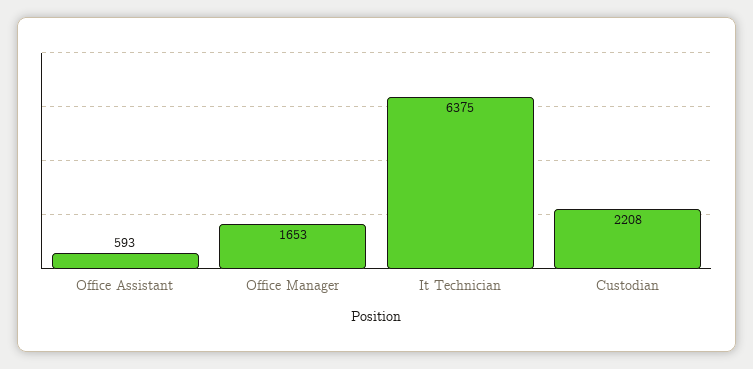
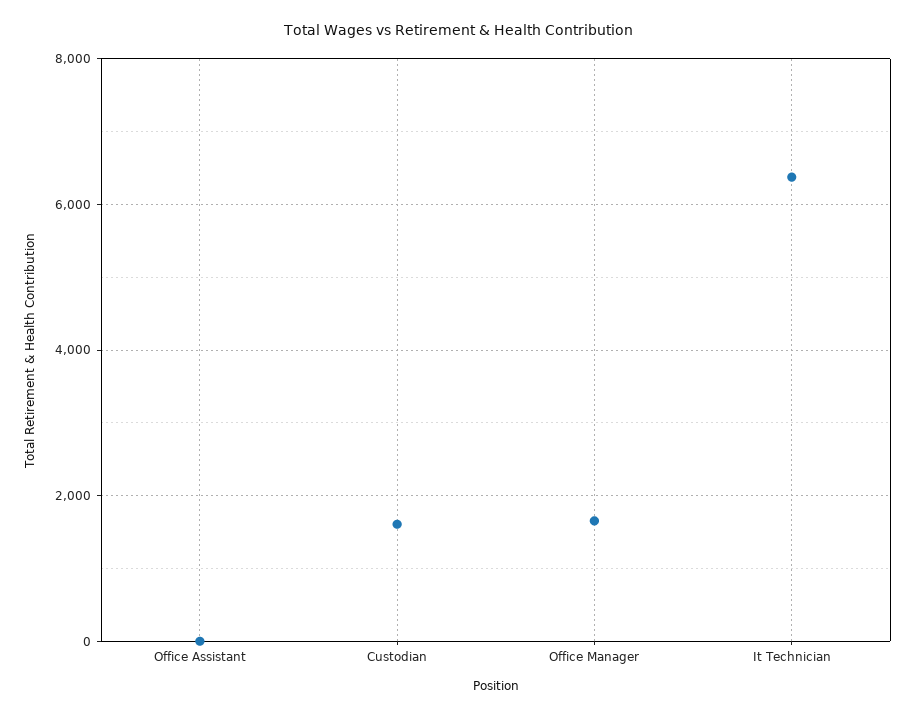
Office Assistant: 593 -> 0
Custodian: 2208 -> 1600

